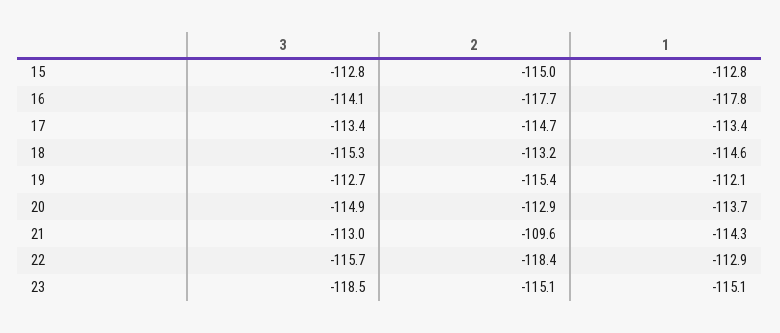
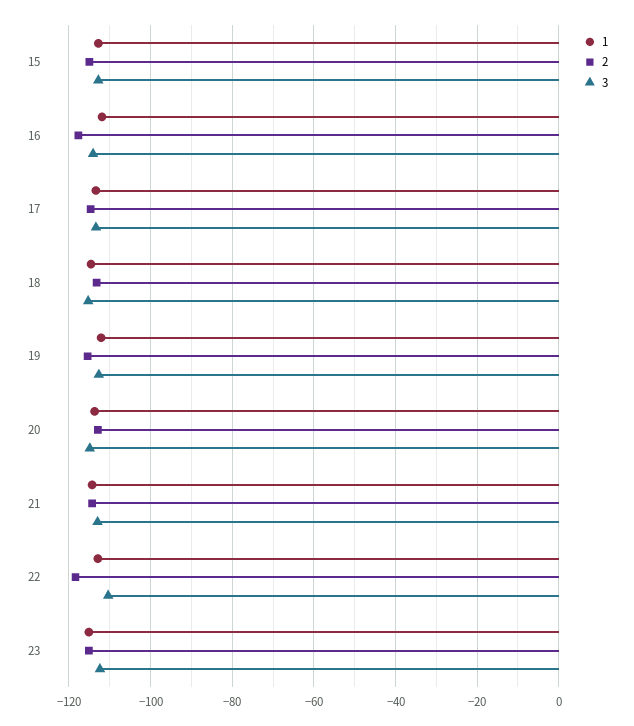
1, 16: -117.8 -> -112
2, 21: -109.6 -> -114
3, 22: -115.7 -> -110
3, 23: -118.5 -> -112

